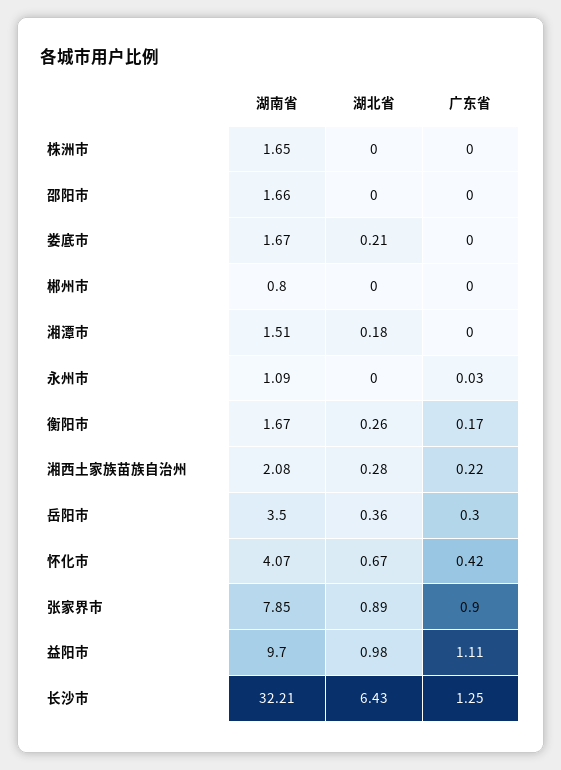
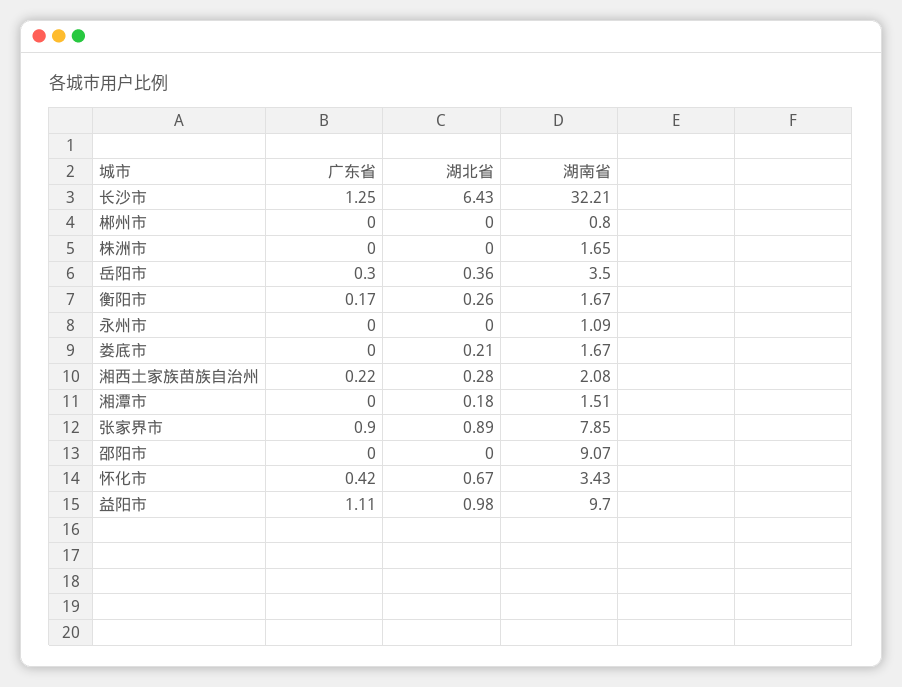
湖南省, 邵阳市: 1.66 -> 9.07
广东省, 永州市: 0.03 -> 0
湖南省, 怀化市: 4.07 -> 3.43

